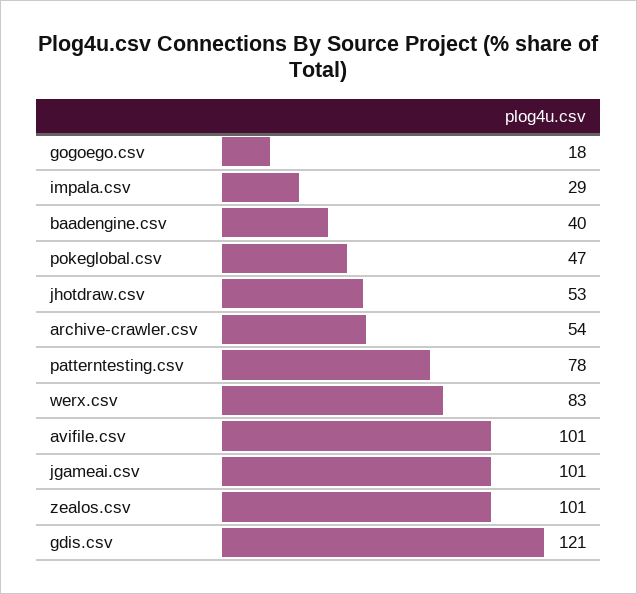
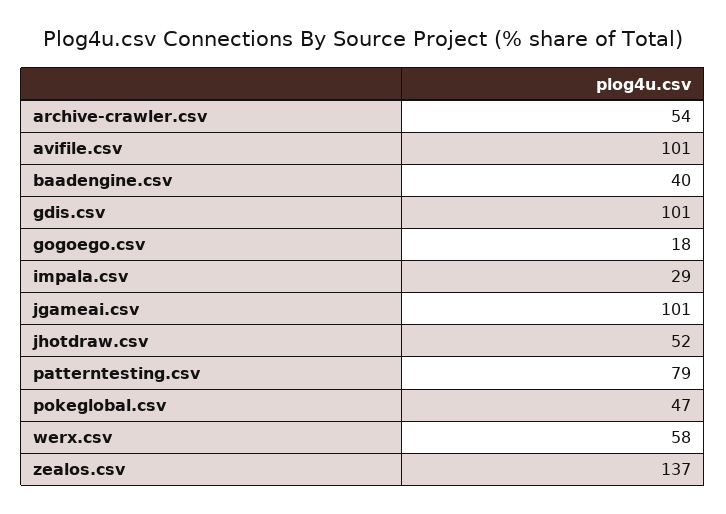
jhotdraw.csv: 53 -> 52
patterntesting.csv: 78 -> 79
werx.csv: 83 -> 58
zealos.csv: 101 -> 137
gdis.csv: 121 -> 101

